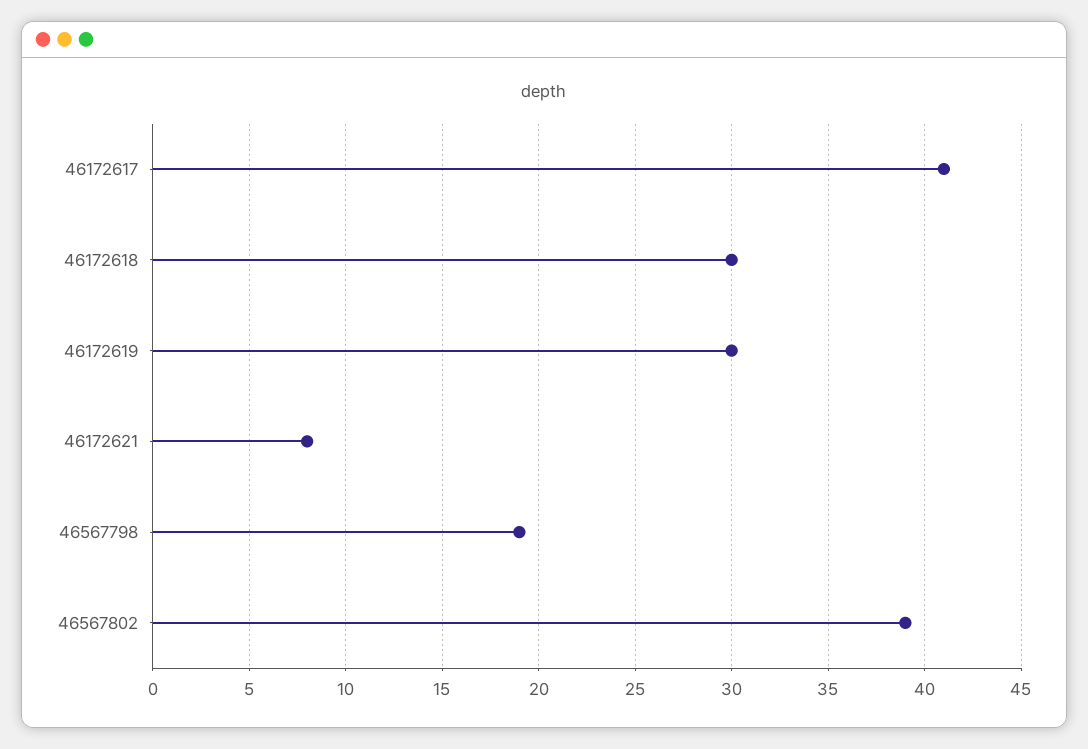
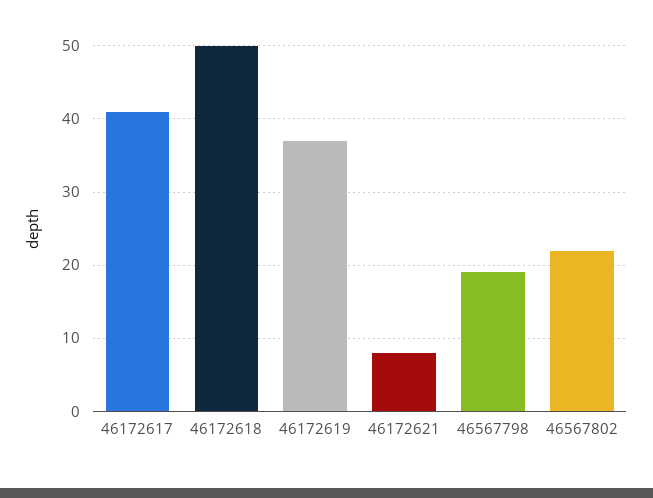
46172618: 30 -> 50
46172619: 30 -> 37
46567802: 39 -> 22

